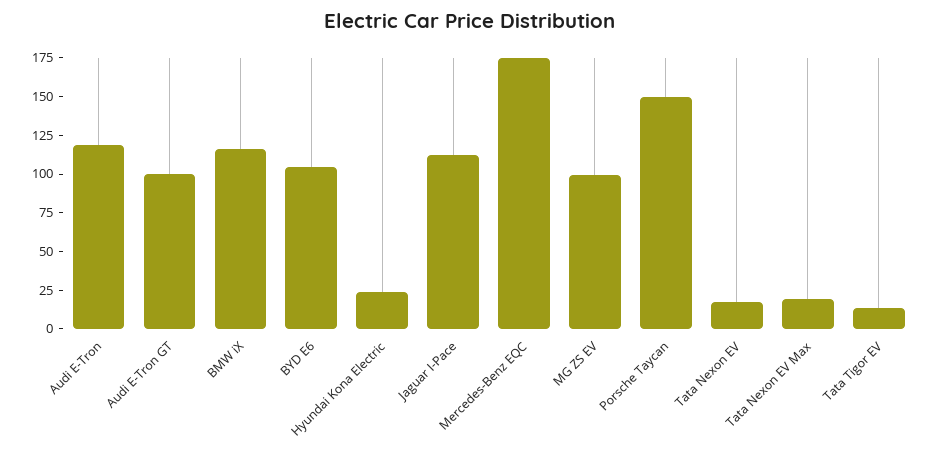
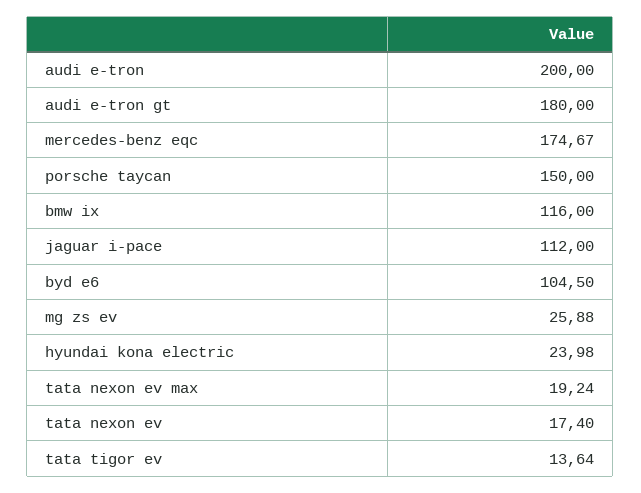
Audi E-Tron: 125 -> 200
Audi E-Tron GT: 100 -> 180
MG ZS EV: 100 -> 25.88

